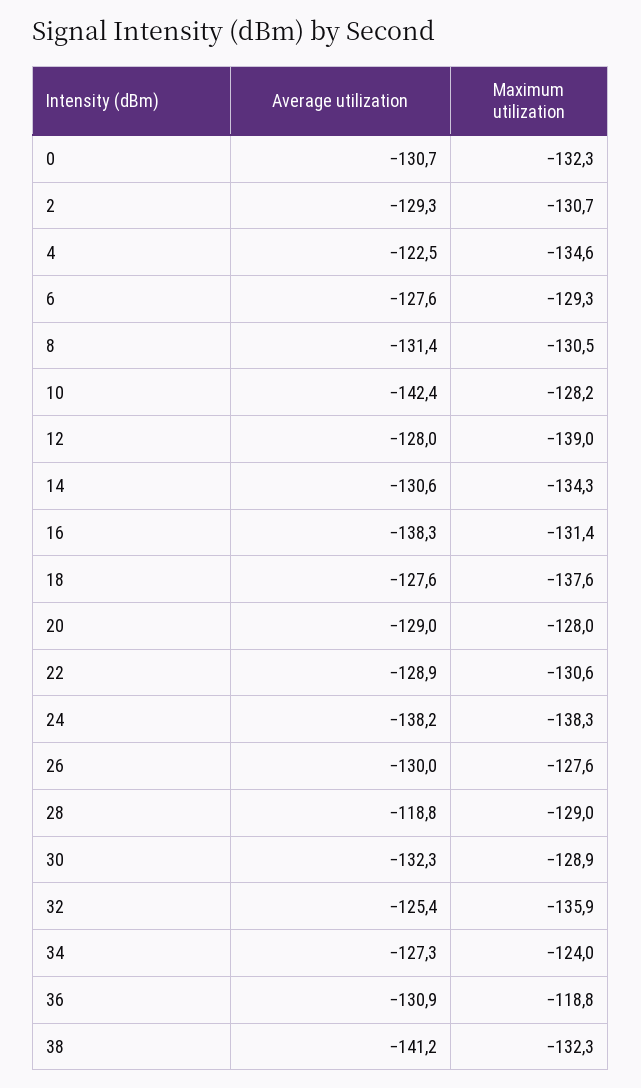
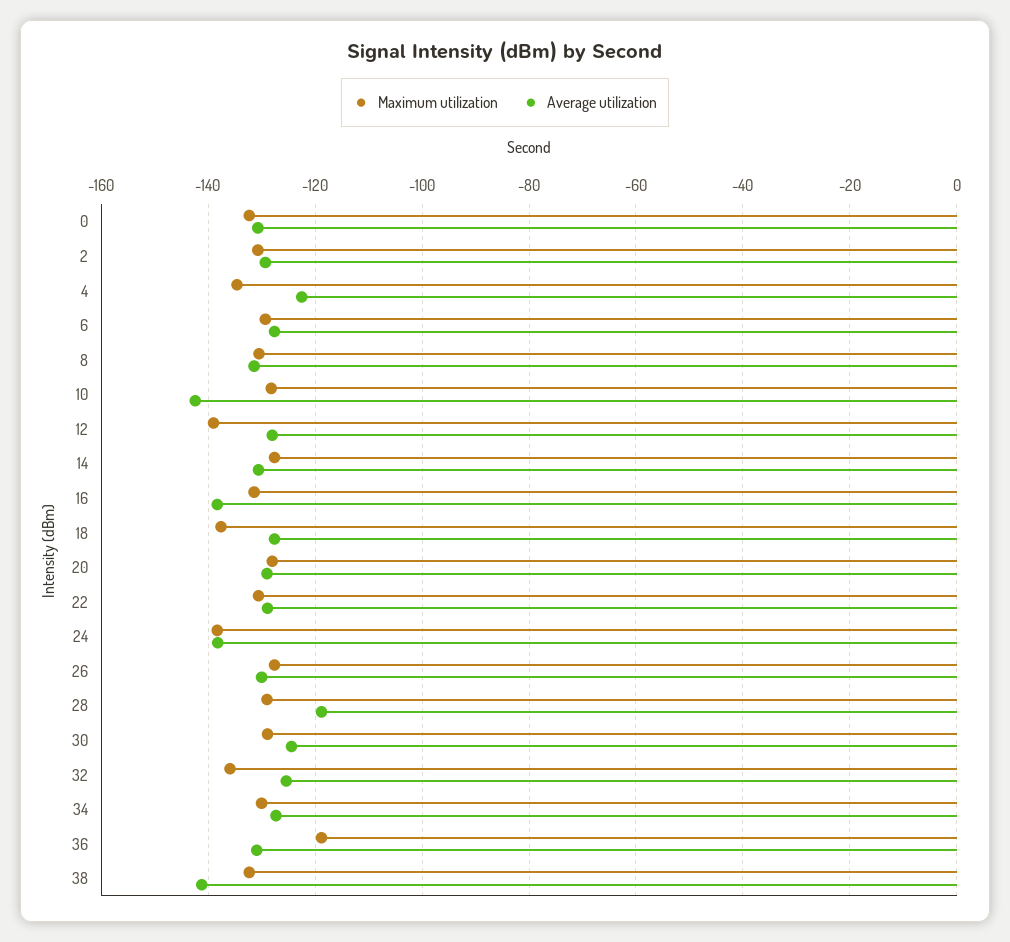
Maximum utilization, 14: -134.3 -> -128
Average utilization, 30: -132.3 -> -124
Maximum utilization, 34: -124 -> -130

